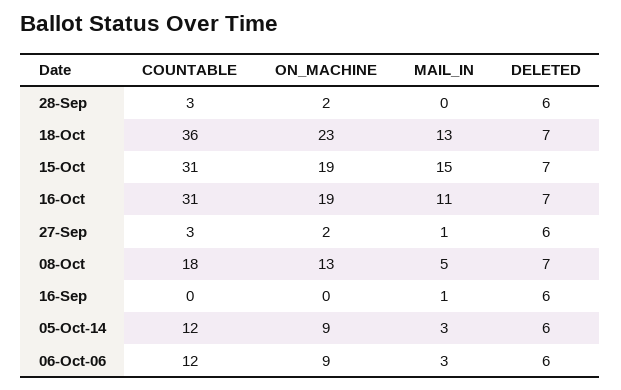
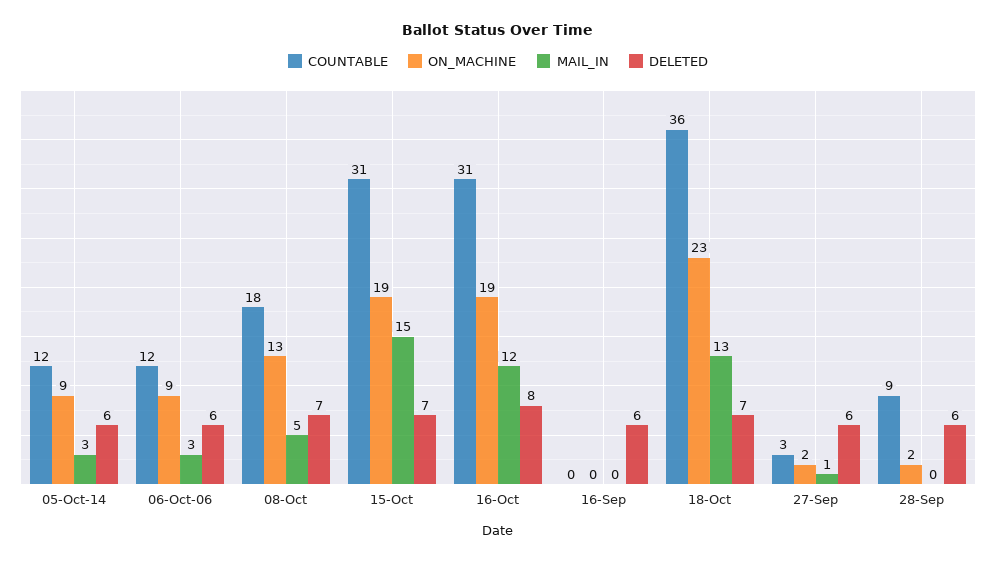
COUNTABLE, 28-Sep: 3 -> 9
MAIL_IN, 16-Oct: 11 -> 12
DELETED, 16-Oct: 7 -> 8
MAIL_IN, 16-Sep: 1 -> 0

